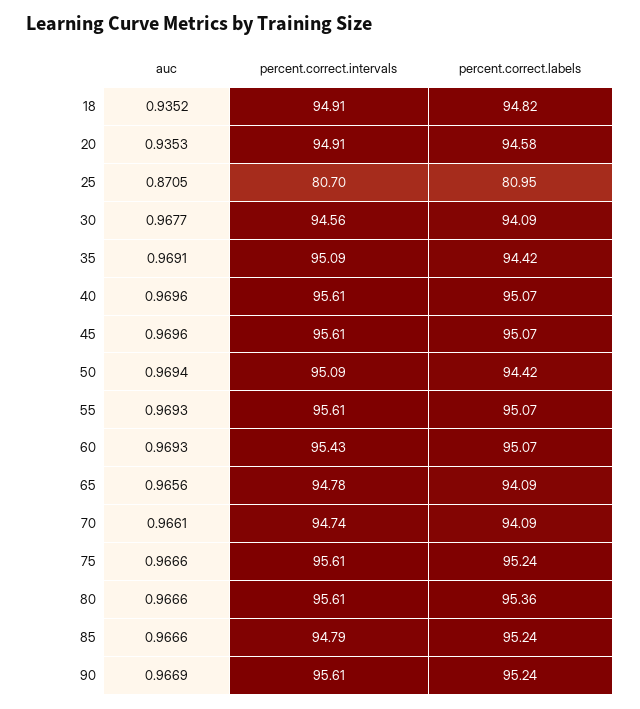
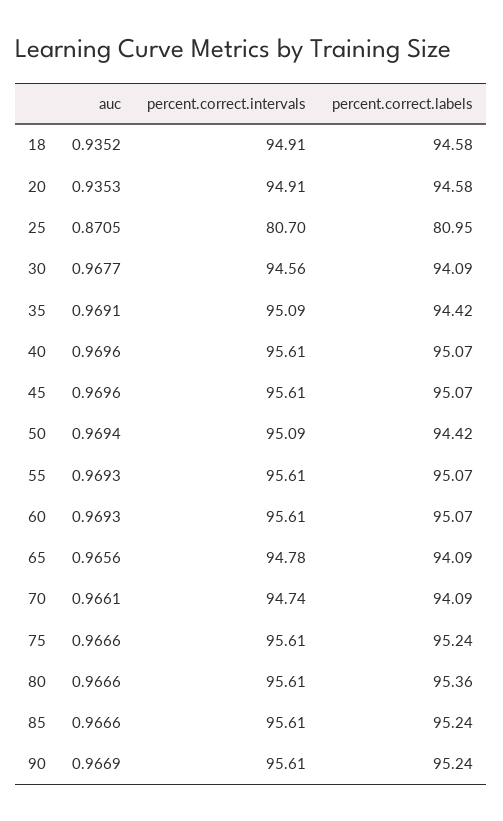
percent.correct.labels, 18: 94.82 -> 94.58
percent.correct.intervals, 60: 95.43 -> 95.61
percent.correct.intervals, 85: 94.79 -> 95.61

